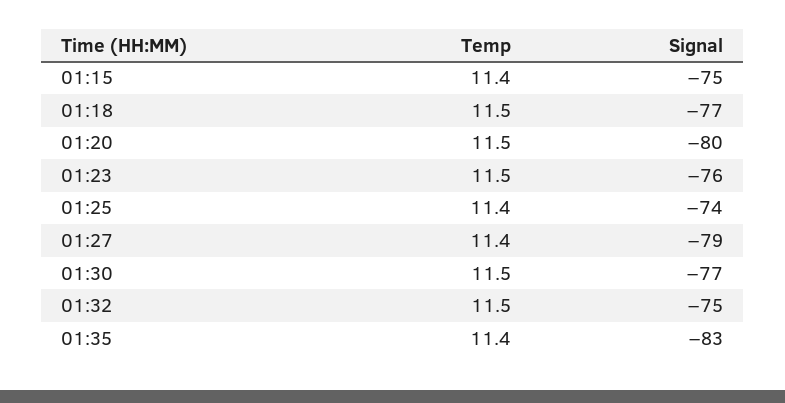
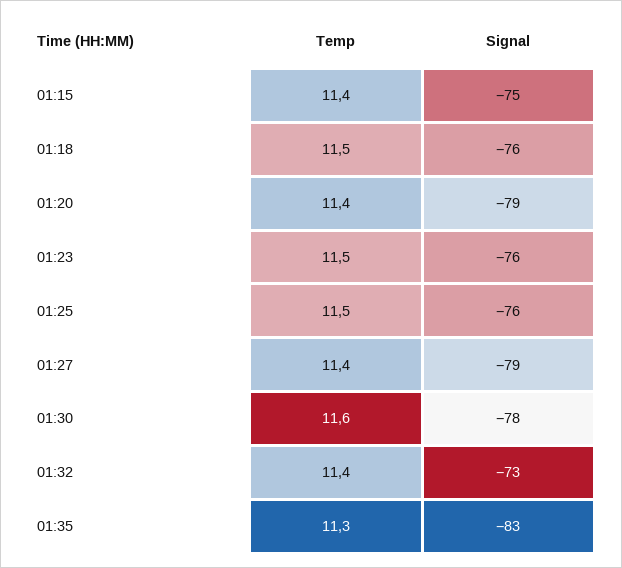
Signal, 01:18: -77 -> -76
Temp, 01:20: 11.5 -> 11.4
Signal, 01:20: -80 -> -79
Temp, 01:25: 11.4 -> 11.5
Signal, 01:25: -74 -> -76
Temp, 01:30: 11.5 -> 11.6
Signal, 01:30: -77 -> -78
Temp, 01:32: 11.5 -> 11.4
Signal, 01:32: -75 -> -73
Temp, 01:35: 11.4 -> 11.3

